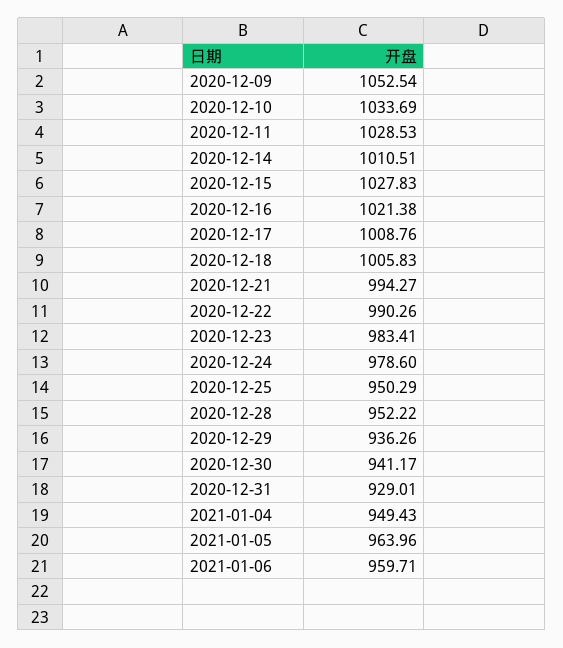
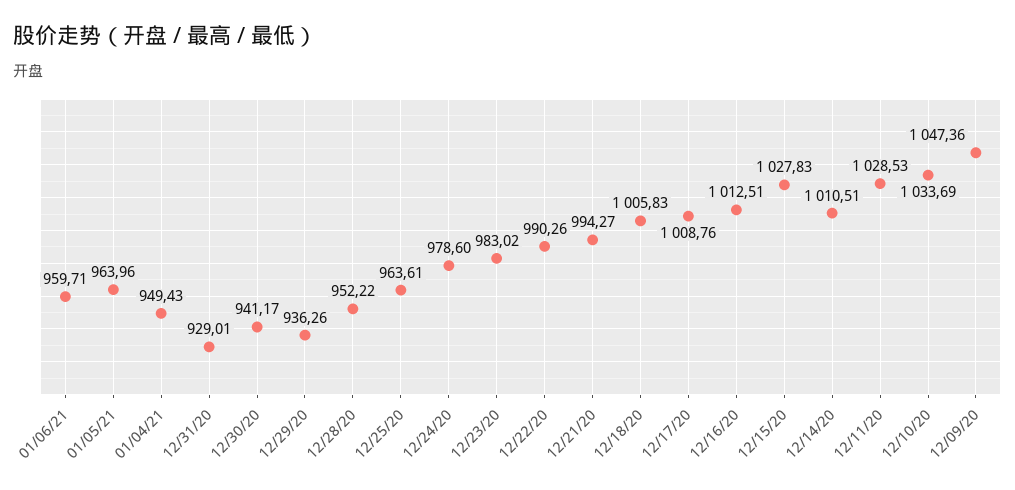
2020-12-09: 1052.54 -> 1047.36
2020-12-16: 1021.38 -> 1012.51
2020-12-23: 983.41 -> 983.02
2020-12-25: 950.29 -> 963.61

